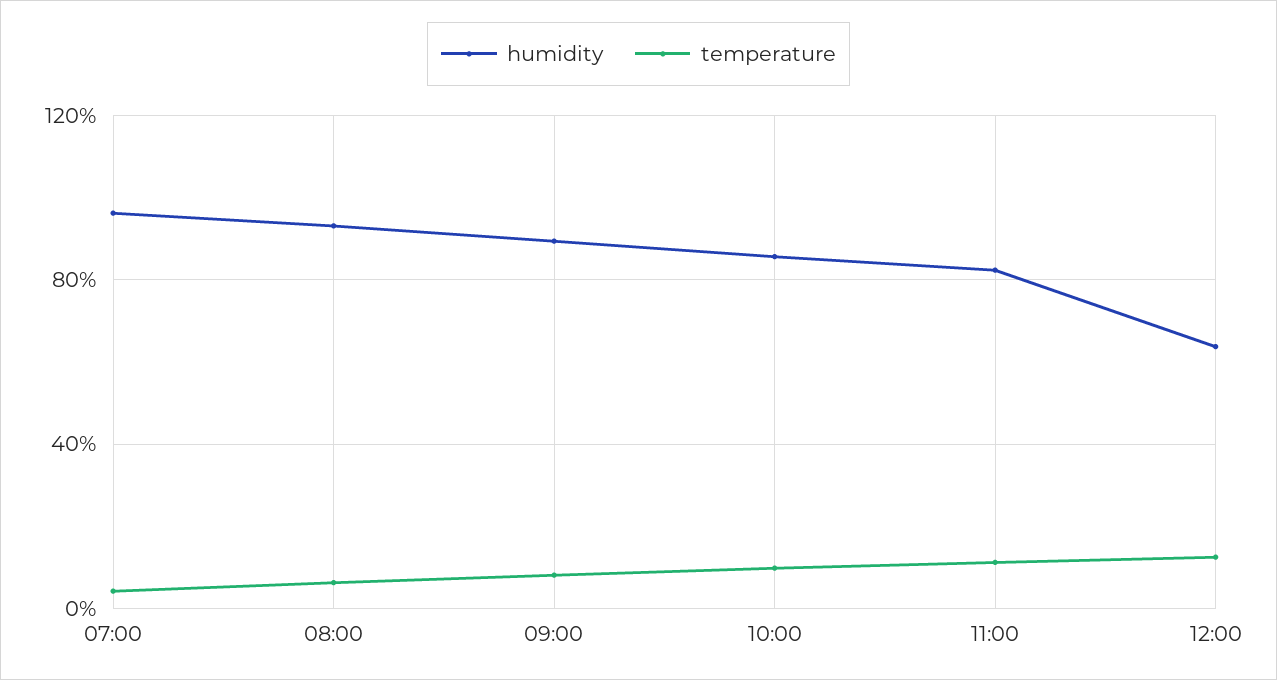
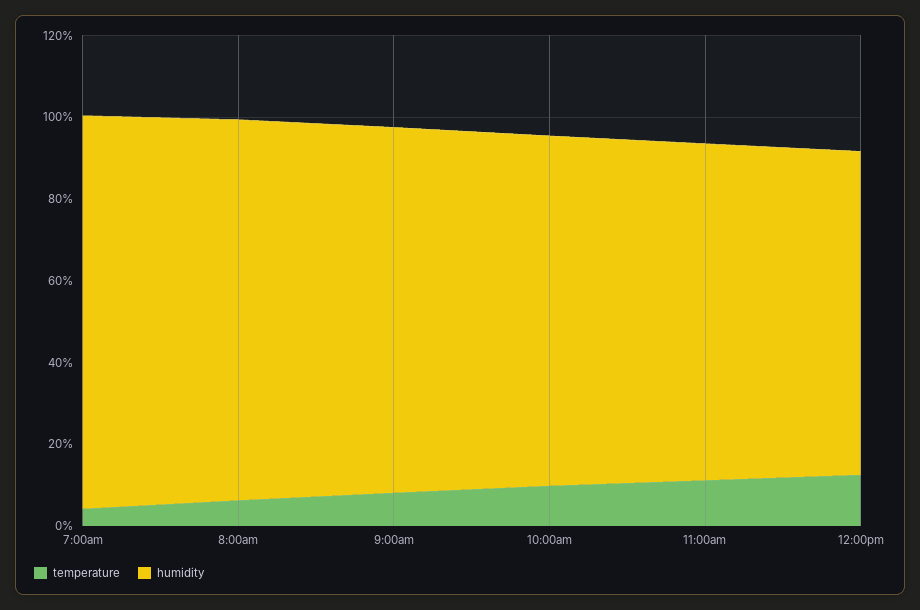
humidity, 12:00: 65 -> 80

